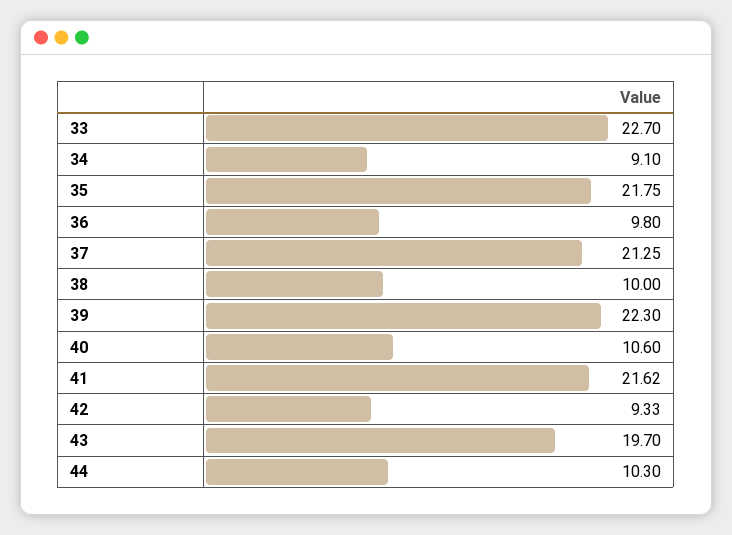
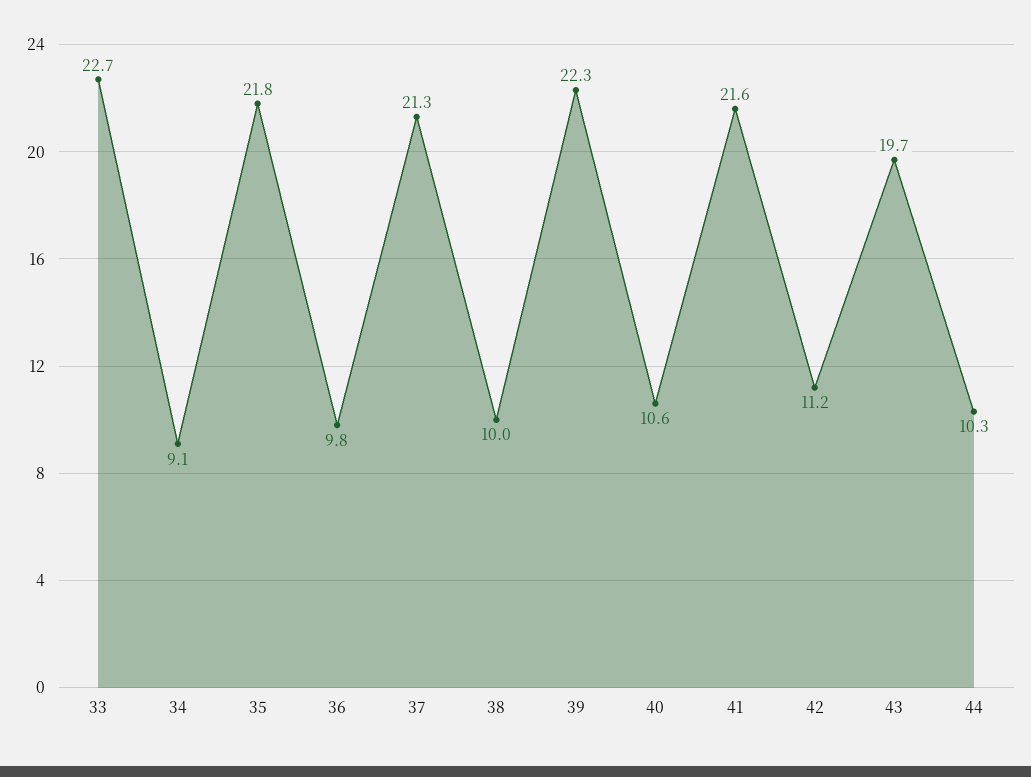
42: 9.33 -> 11.2

